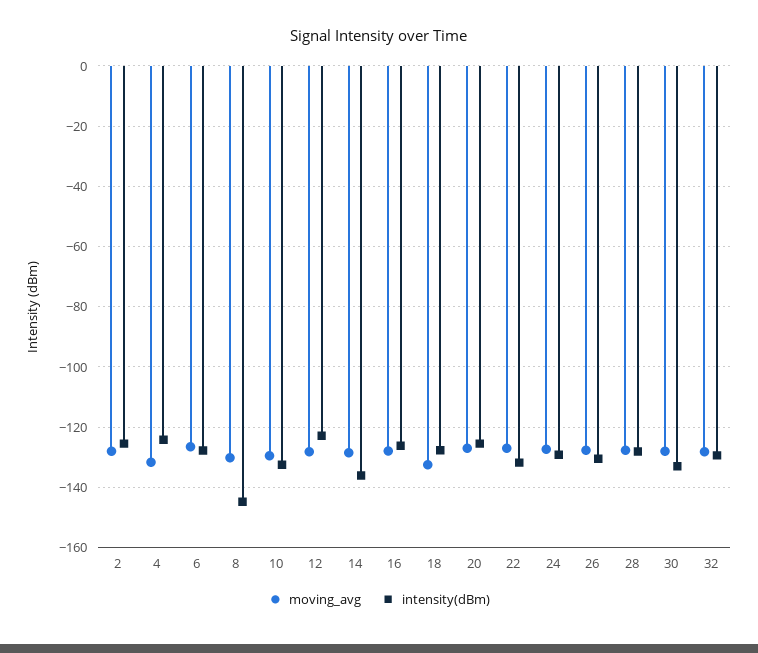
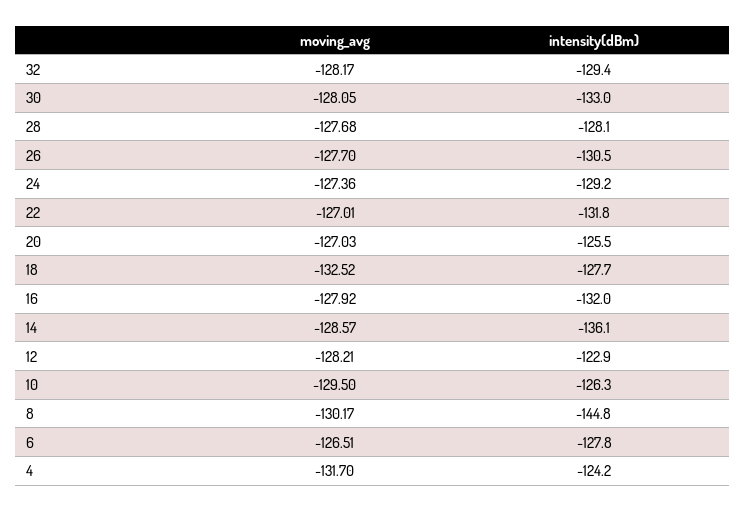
moving_avg, 2: -128 -> none
intensity(dBm), 2: -126 -> none
intensity(dBm), 10: -132 -> -126.3
intensity(dBm), 16: -126 -> -132

